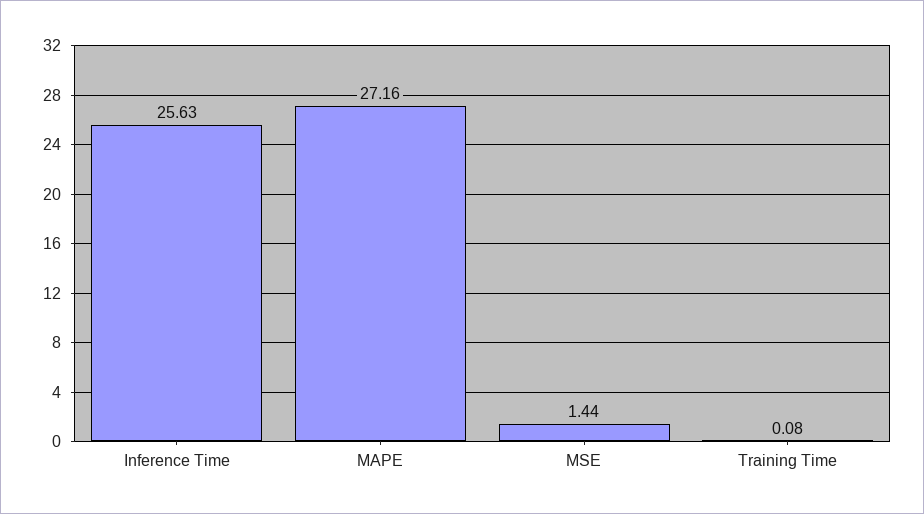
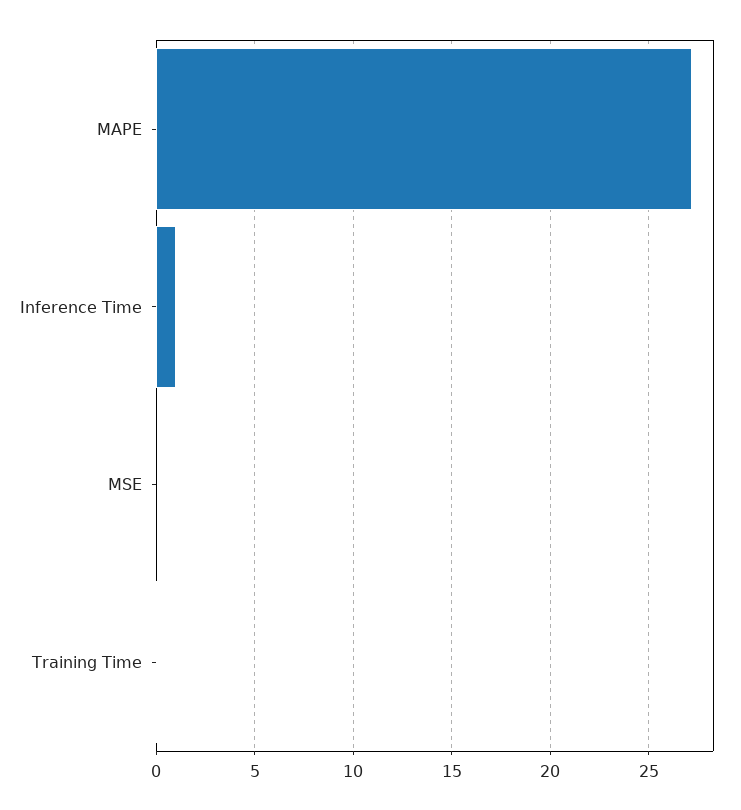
Inference Time: 25.63 -> 1
MSE: 1.44 -> 0

